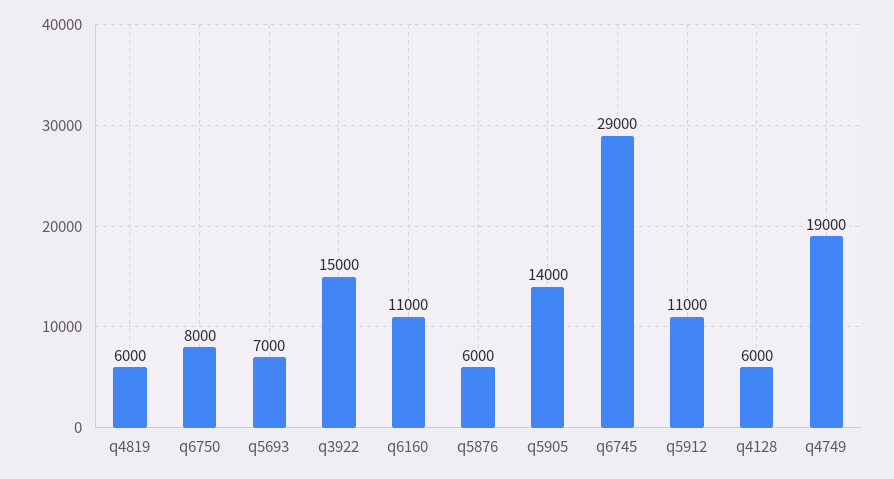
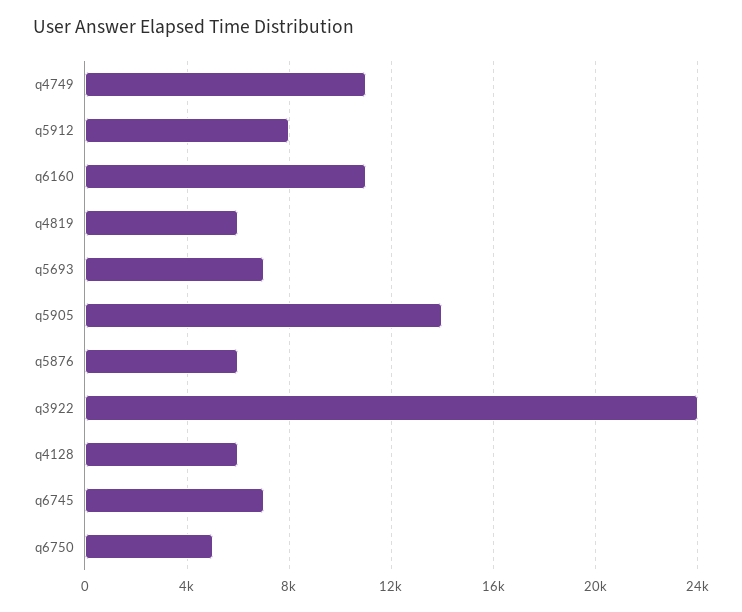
q6750: 8000 -> 5000
q3922: 15000 -> 24000
q6745: 29000 -> 7000
q5912: 11000 -> 8000
q4749: 19000 -> 11000

